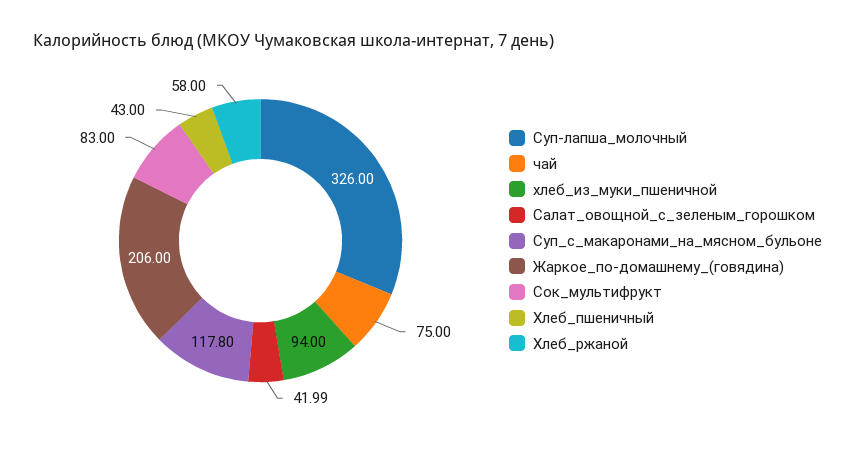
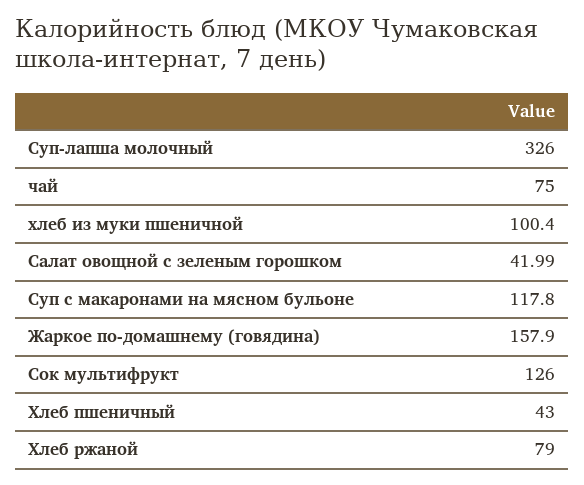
хлеб_из_муки_пшеничной: 94 -> 100.4
Жаркое_по-домашнему_(говядина): 206 -> 157.9
Сок_мультифрукт: 83 -> 126
Хлеб_ржаной: 58 -> 79

